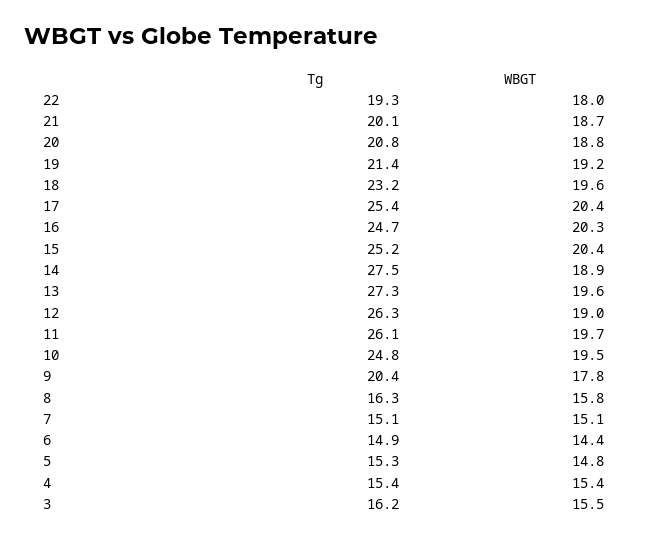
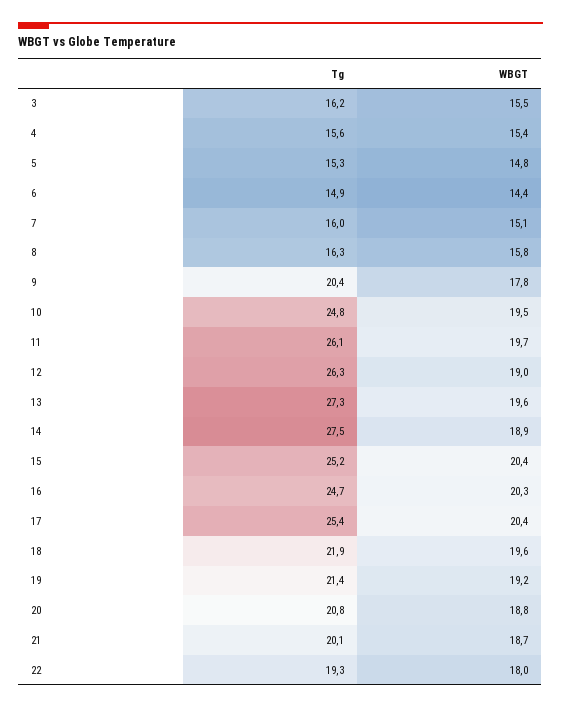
Tg, 18: 23.2 -> 21.9
Tg, 7: 15.1 -> 16
Tg, 4: 15.4 -> 15.6

